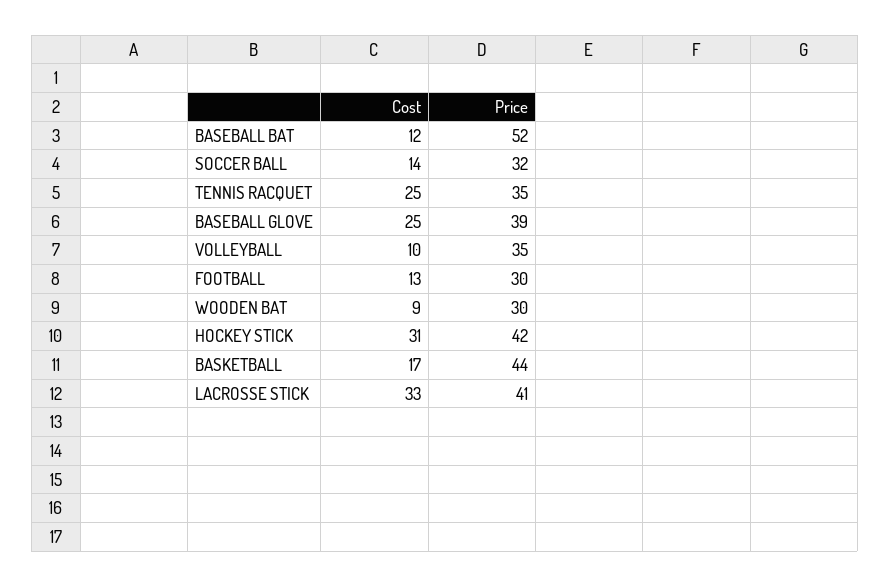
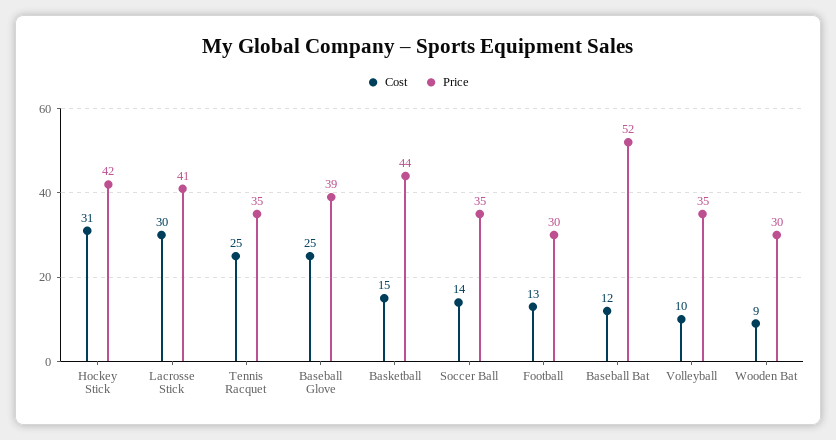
Price, SOCCER BALL: 32 -> 35
Cost, BASKETBALL: 17 -> 15
Cost, LACROSSE STICK: 33 -> 30

